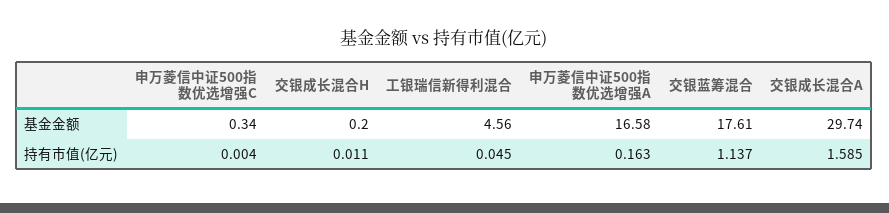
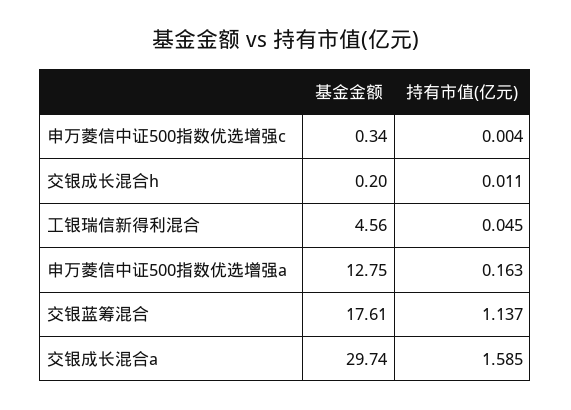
申万菱信中证500指数优选增强A, 基金金额: 16.58 -> 12.75

